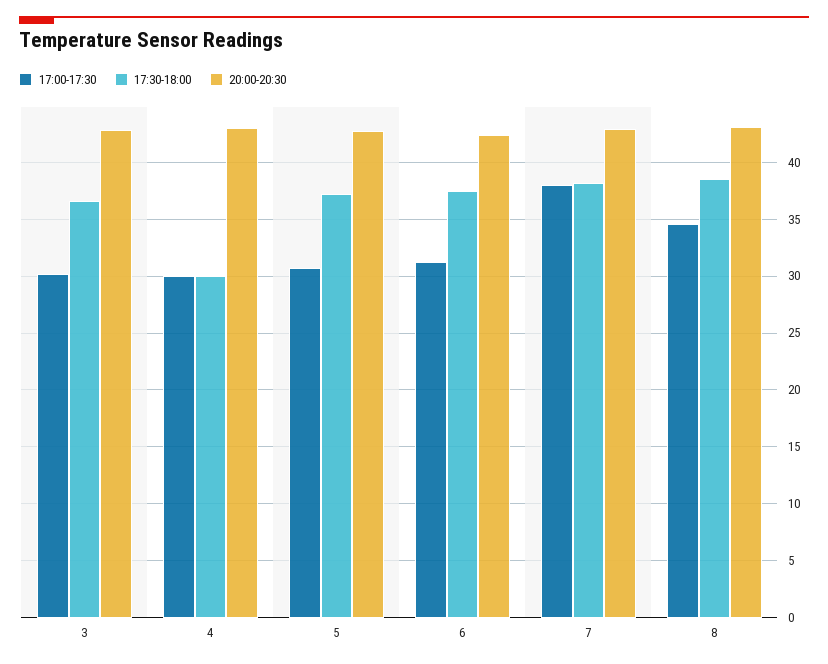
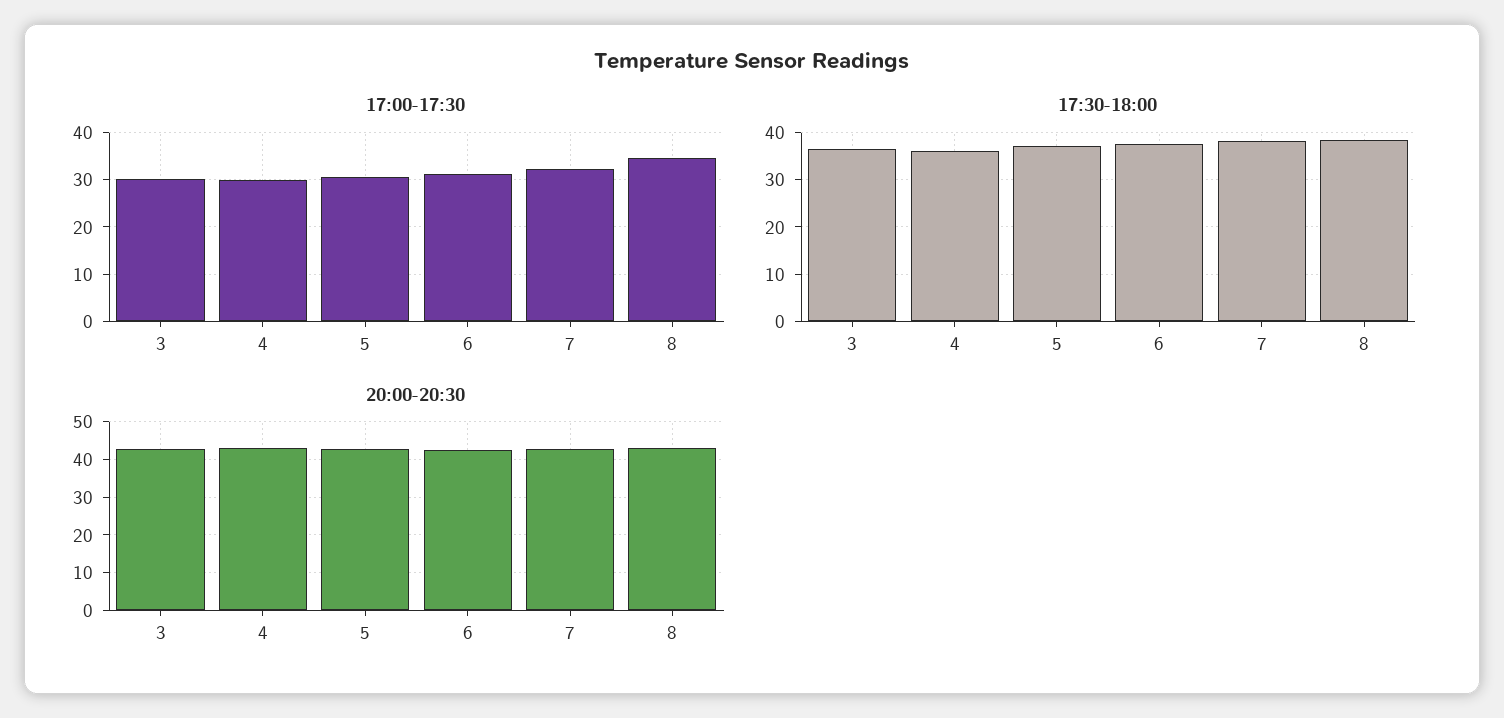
17:30-18:00, 4: 30 -> 36
17:00-17:30, 7: 38 -> 32

